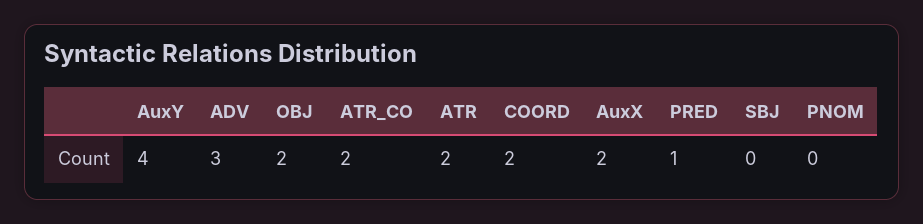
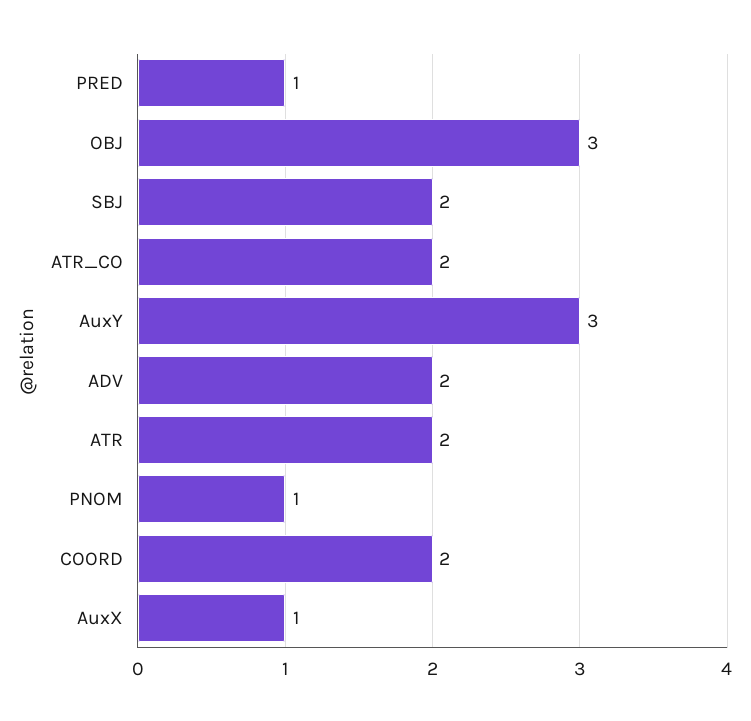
AuxY: 4 -> 3
ADV: 3 -> 2
OBJ: 2 -> 3
AuxX: 2 -> 1
SBJ: 0 -> 2
PNOM: 0 -> 1

